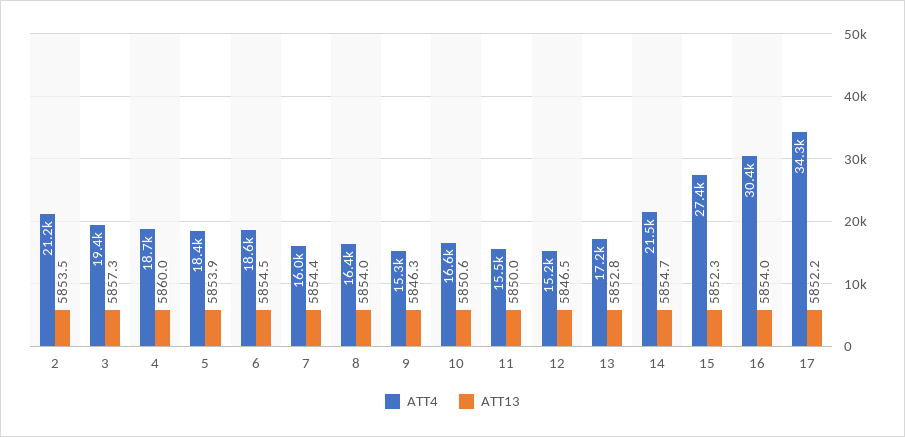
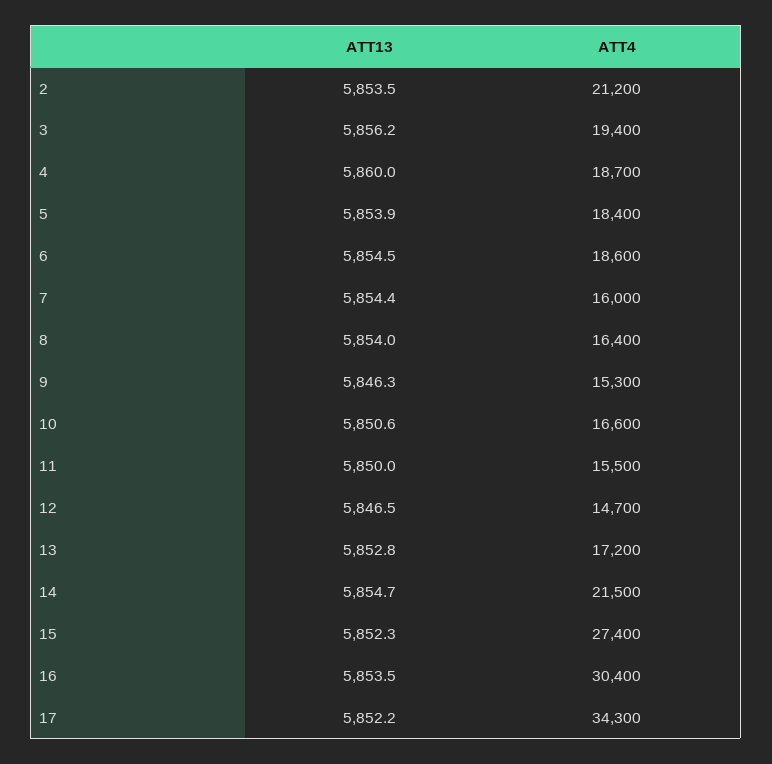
ATT13, 3: 5857.3 -> 5856.2
ATT4, 12: 15200 -> 14700
ATT13, 16: 5854 -> 5853.5

